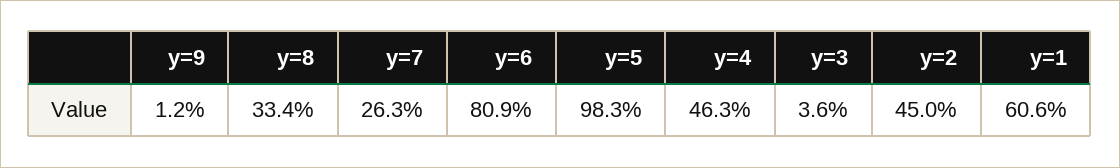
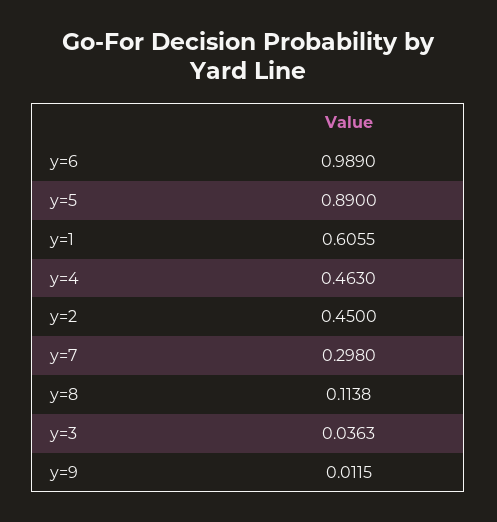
y=8: 0.334 -> 0.1138
y=7: 0.263 -> 0.298
y=6: 0.809 -> 0.989
y=5: 0.983 -> 0.89

